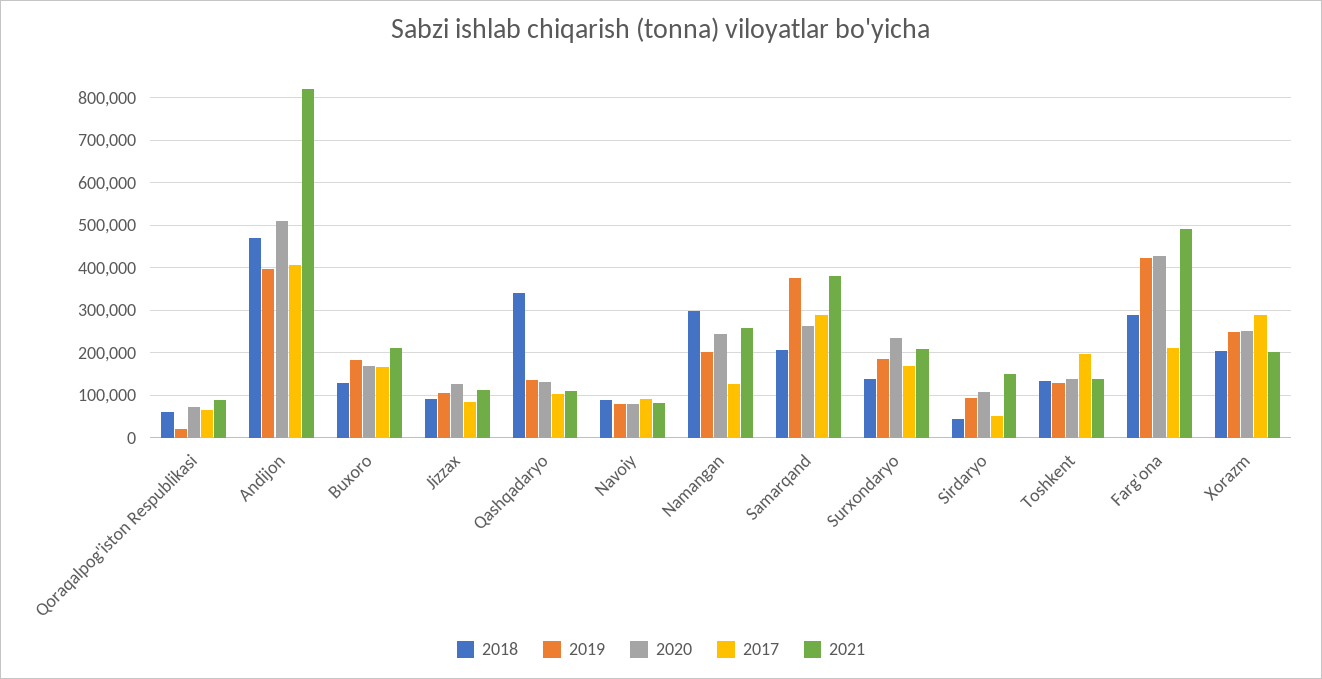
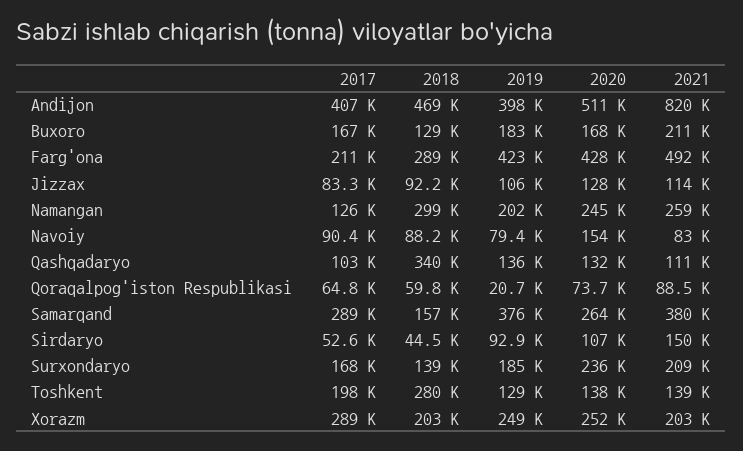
2020, Navoiy: 80000 -> 154000
2018, Samarqand: 200000 -> 157000
2018, Toshkent: 140000 -> 280000

